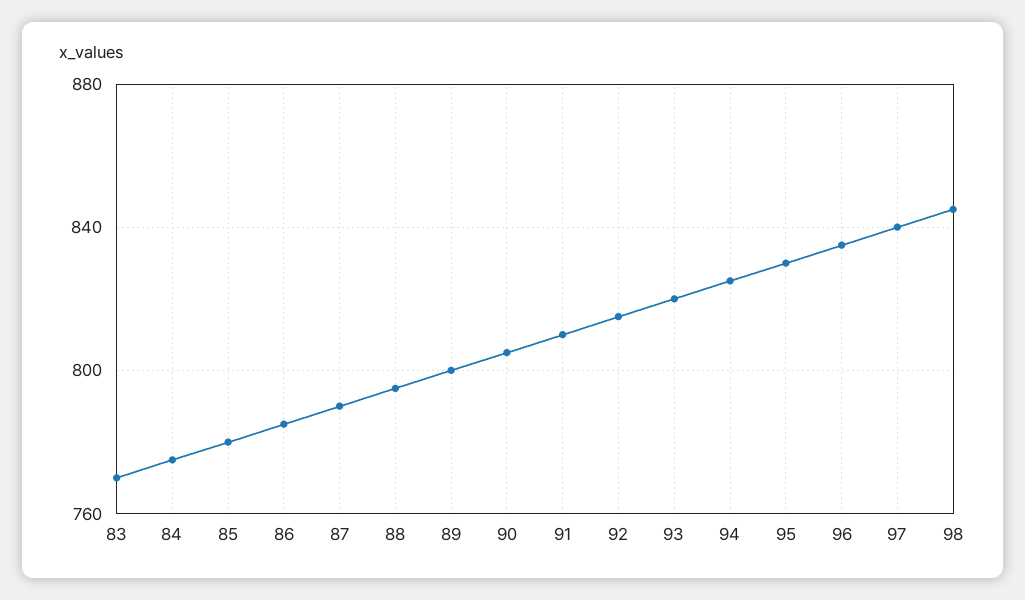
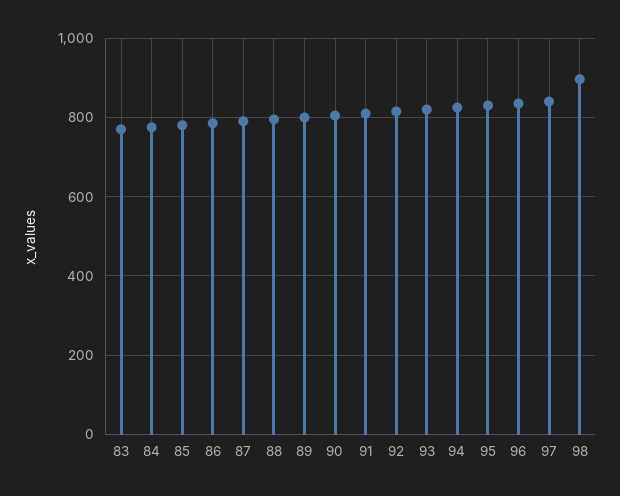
98: 845 -> 900

